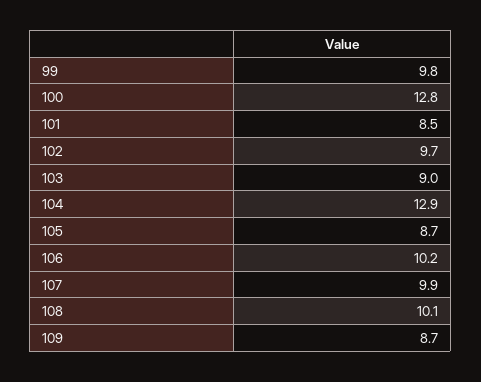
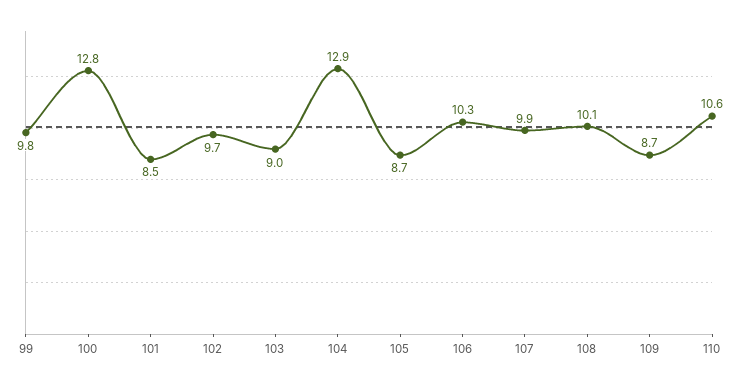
106: 10.2 -> 10.3
110: none -> 10.6

